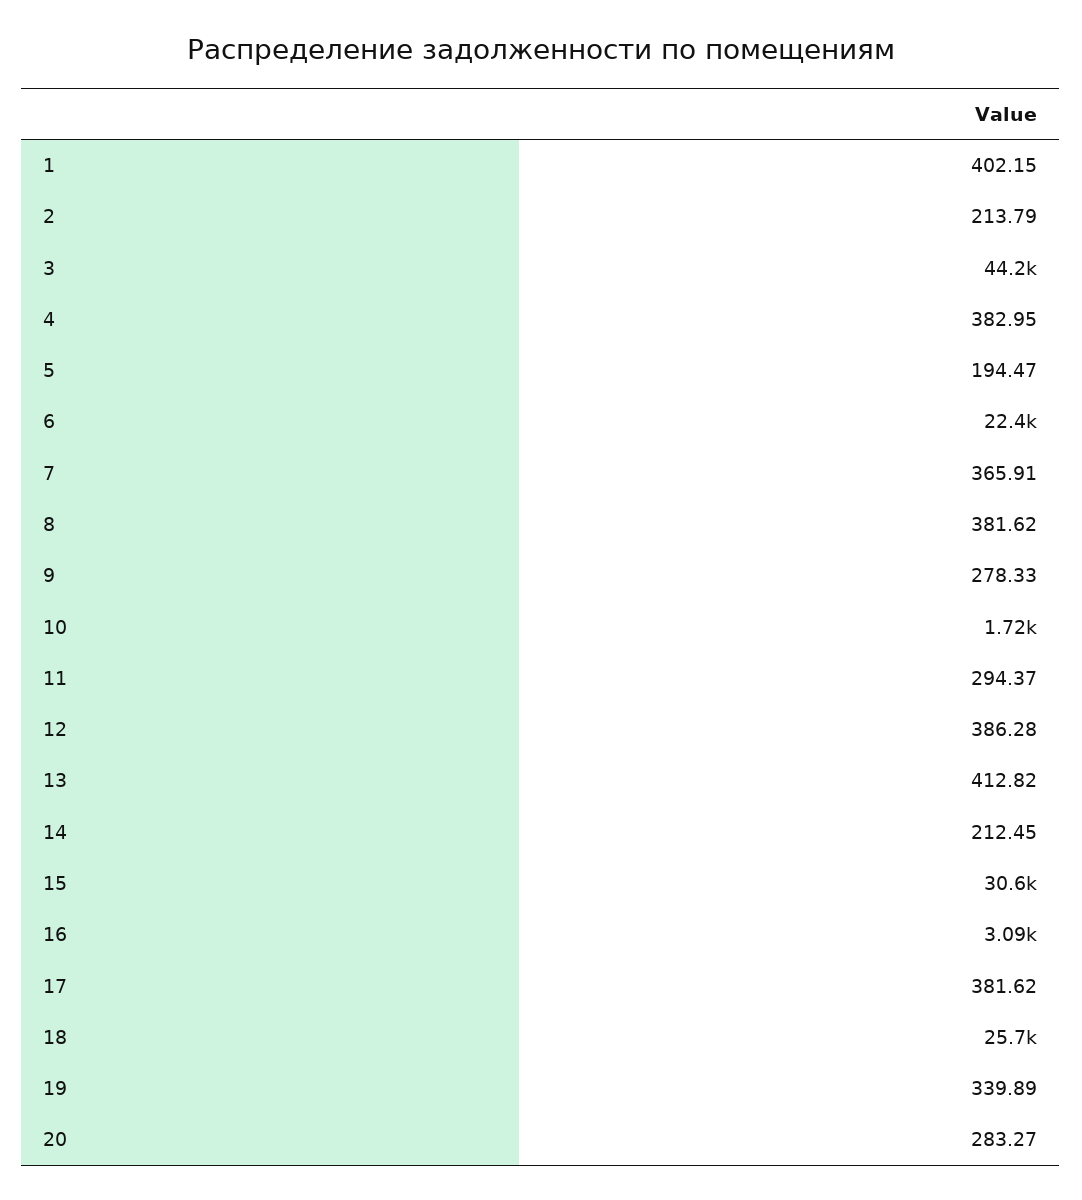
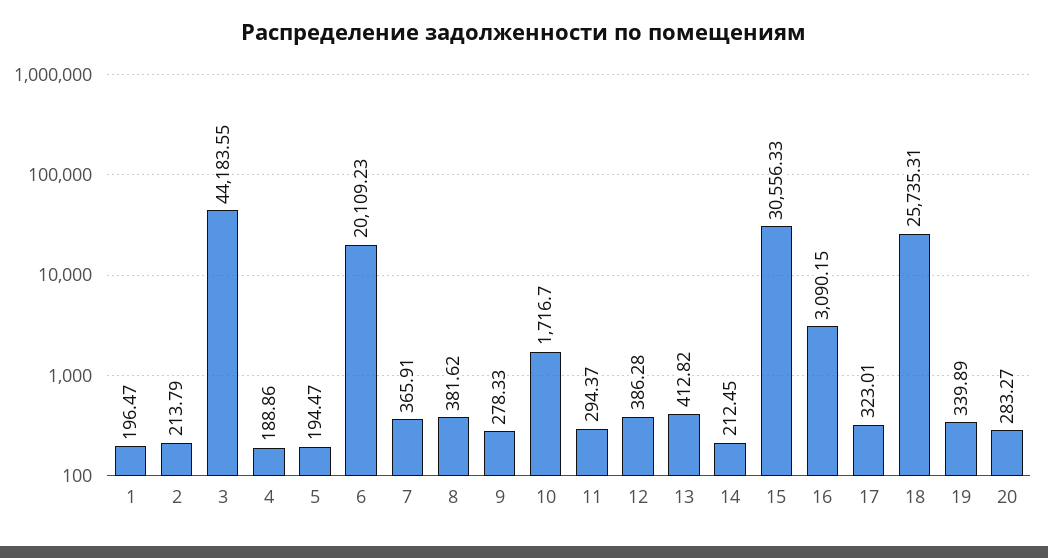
1: 402.15 -> 196.47
4: 382.95 -> 188.86
6: 22400 -> 20109.23
17: 381.62 -> 323.01

